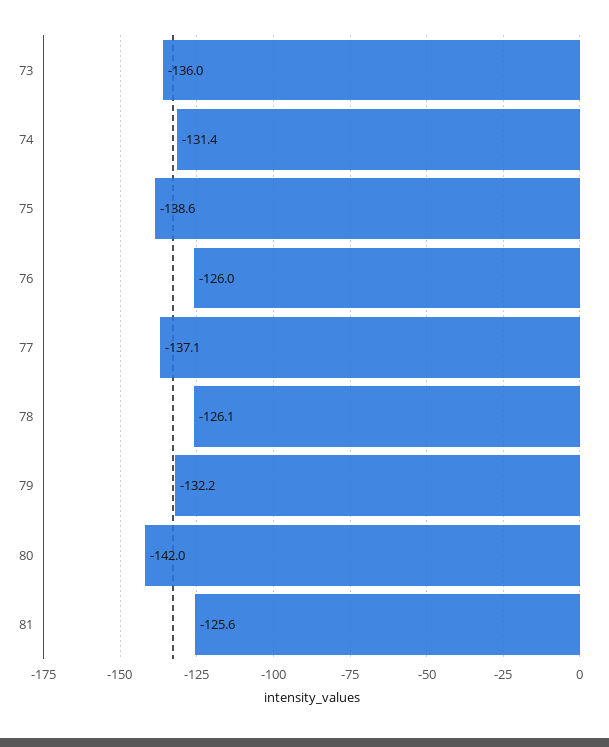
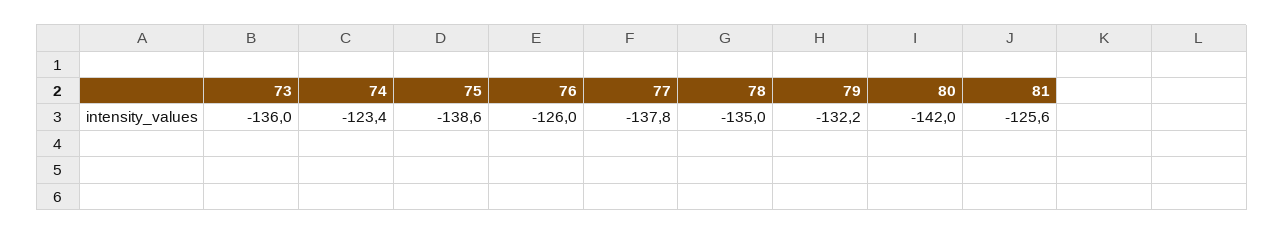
74: -131.4 -> -123.4
77: -137.1 -> -137.8
78: -126.1 -> -135

